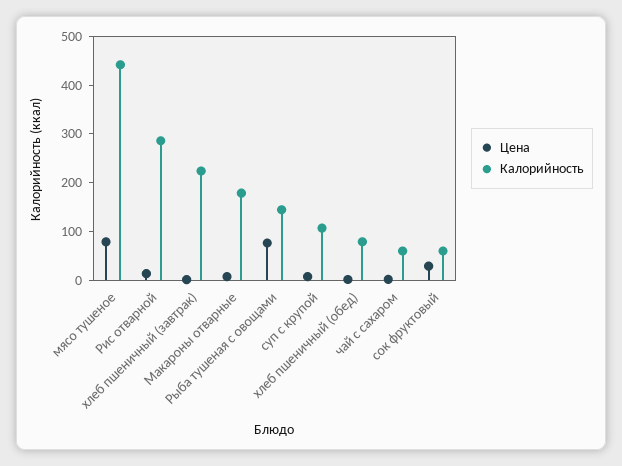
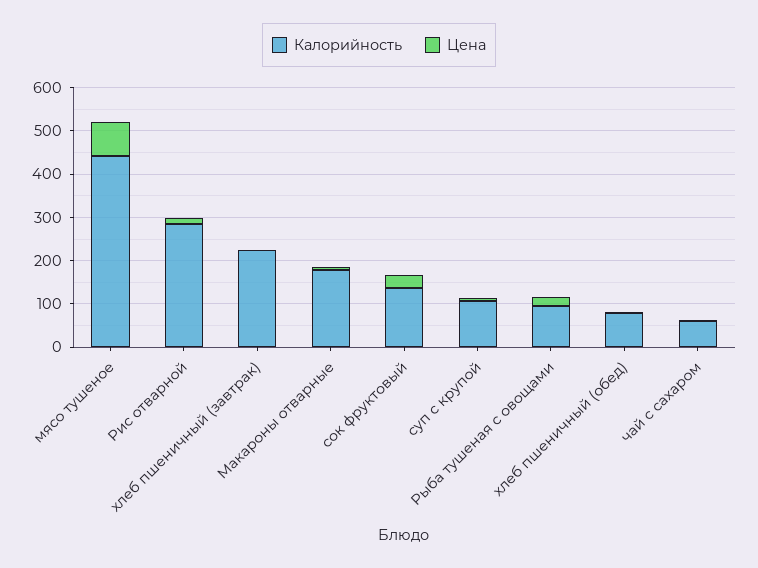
Цена, Рыба тушеная с овощами: 80 -> 20
Калорийность, Рыба тушеная с овощами: 140 -> 100
Калорийность, сок фруктовый: 60 -> 140

